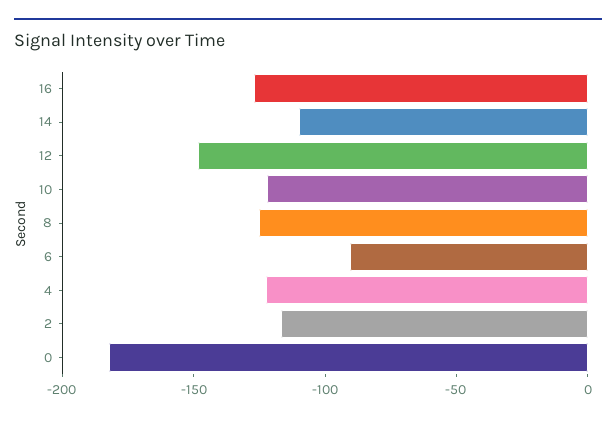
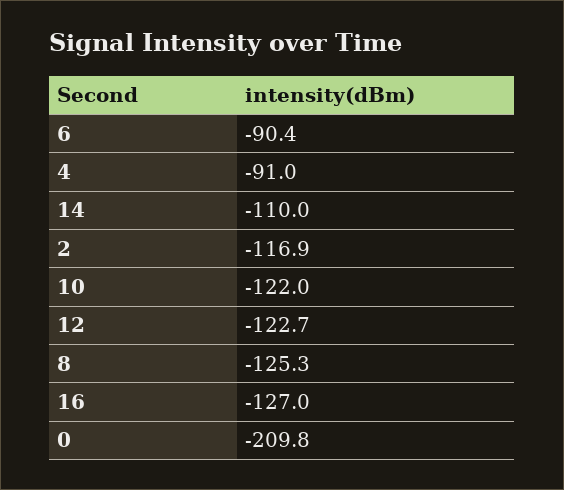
12: -150 -> -122.7
4: -120 -> -91
0: -180 -> -209.8

